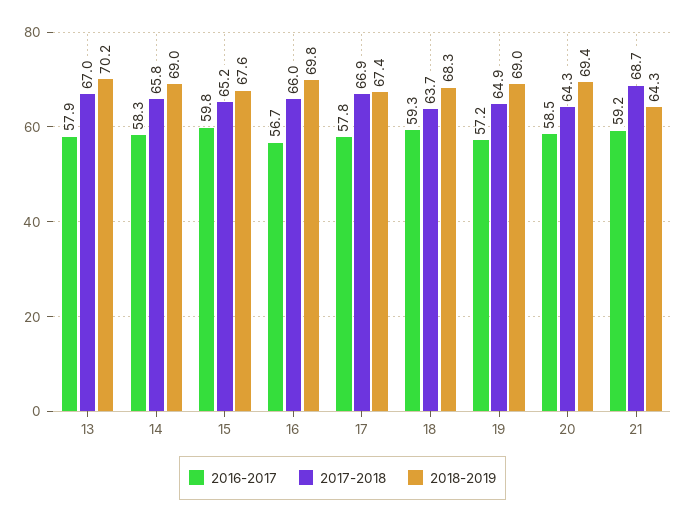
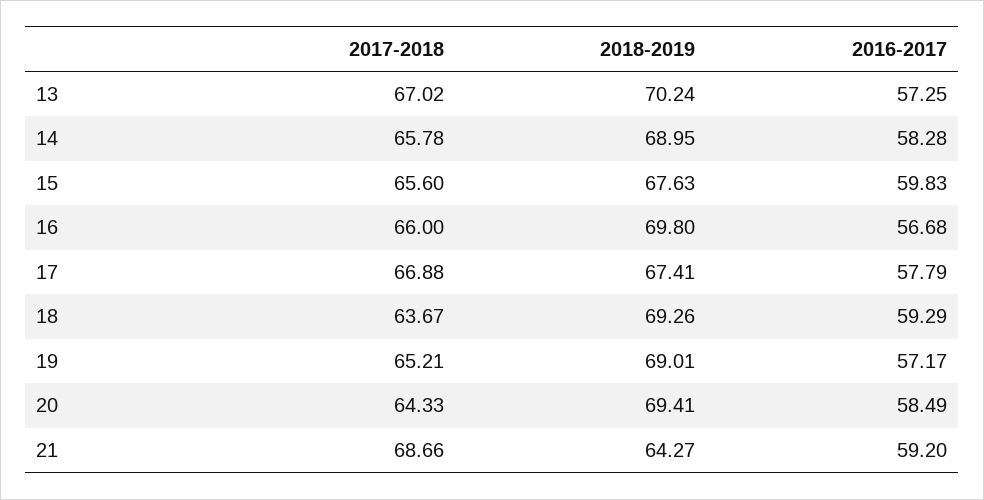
2016-2017, 13: 57.9 -> 57.25
2017-2018, 15: 65.2 -> 65.6
2018-2019, 18: 68.3 -> 69.26
2017-2018, 19: 64.9 -> 65.21

